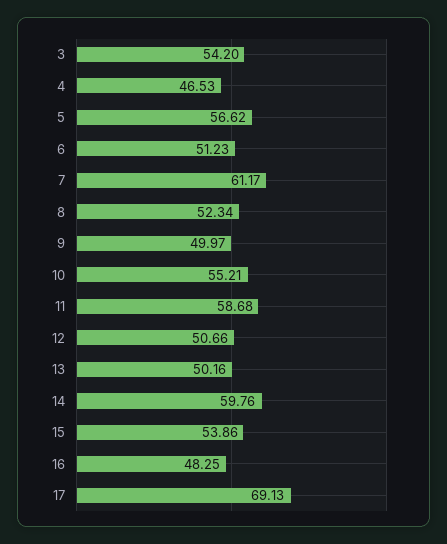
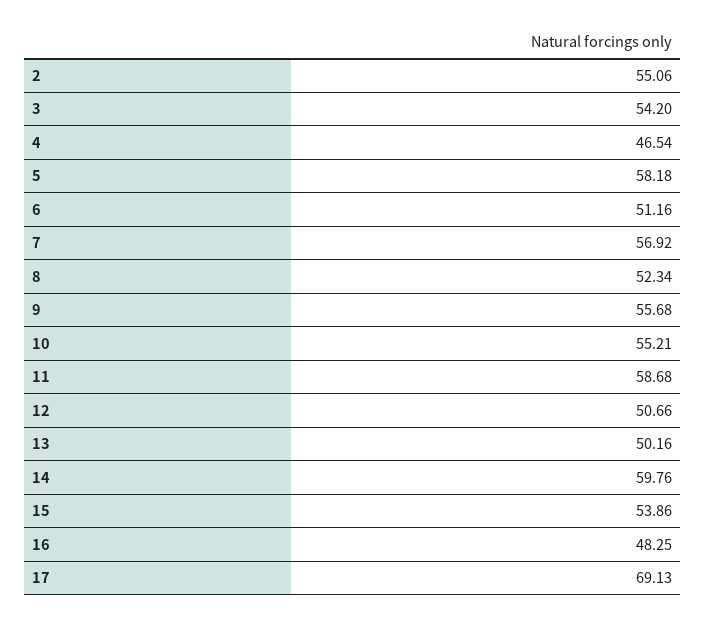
4: 46.53 -> 46.54
5: 56.62 -> 58.18
6: 51.23 -> 51.16
7: 61.17 -> 56.92
9: 49.97 -> 55.68
2: none -> 55.06

